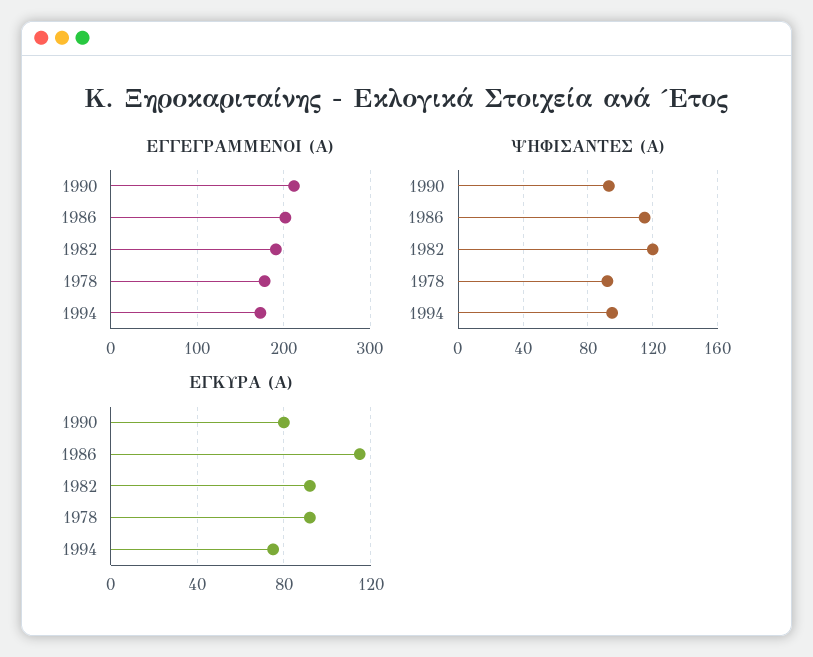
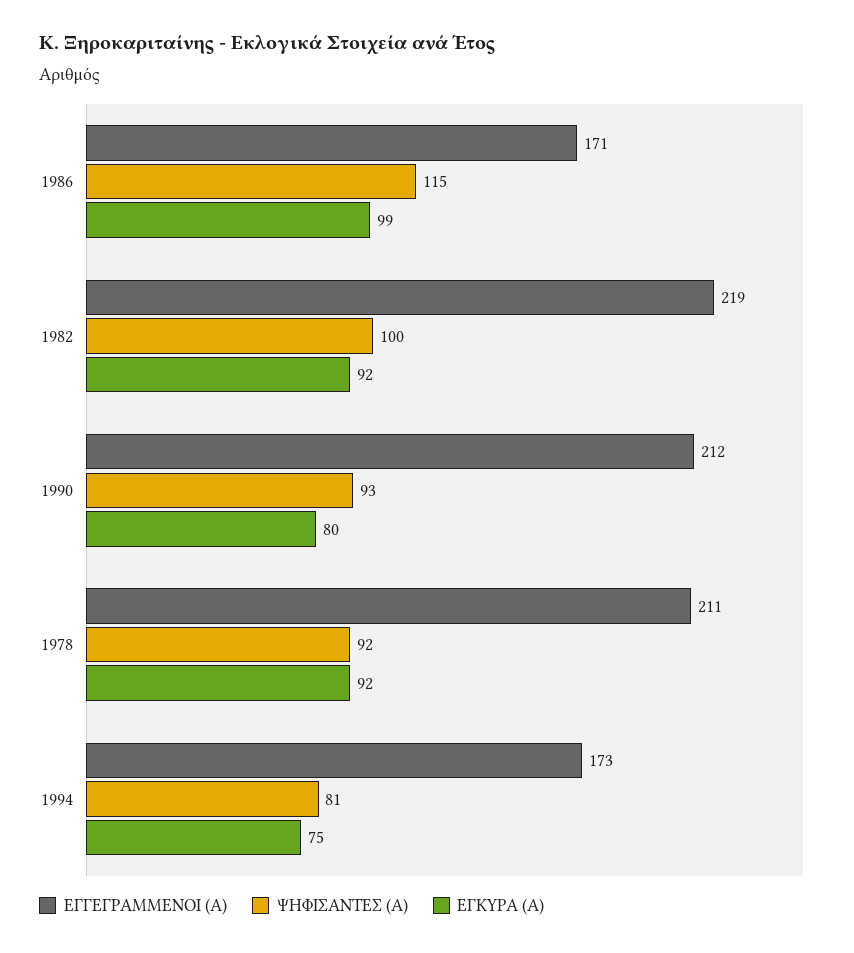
ΕΓΓΕΓΡΑΜΜΕΝΟΙ (Α), 1986: 200 -> 171
ΕΓΓΕΓΡΑΜΜΕΝΟΙ (Α), 1982: 190 -> 219
ΕΓΓΕΓΡΑΜΜΕΝΟΙ (Α), 1978: 180 -> 211
ΨΗΦΙΣΑΝΤΕΣ (Α), 1982: 120 -> 100
ΨΗΦΙΣΑΝΤΕΣ (Α), 1994: 95 -> 81
ΕΓΚΥΡΑ (Α), 1986: 115 -> 99

